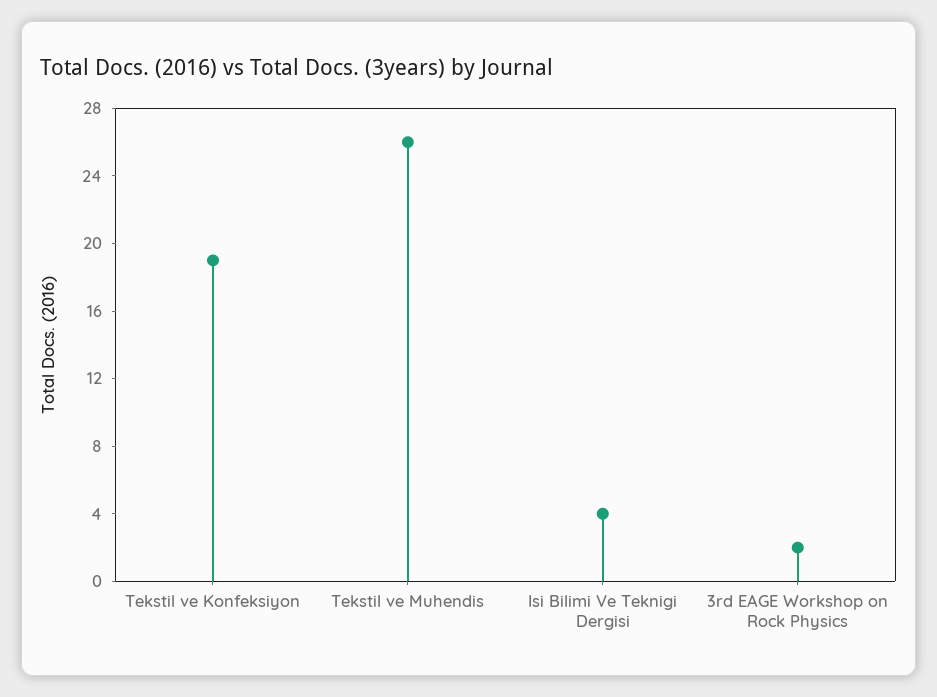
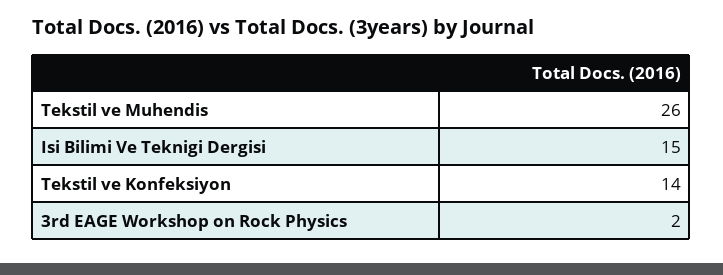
Tekstil ve Konfeksiyon: 19 -> 14
Isi Bilimi Ve Teknigi Dergisi: 4 -> 15

